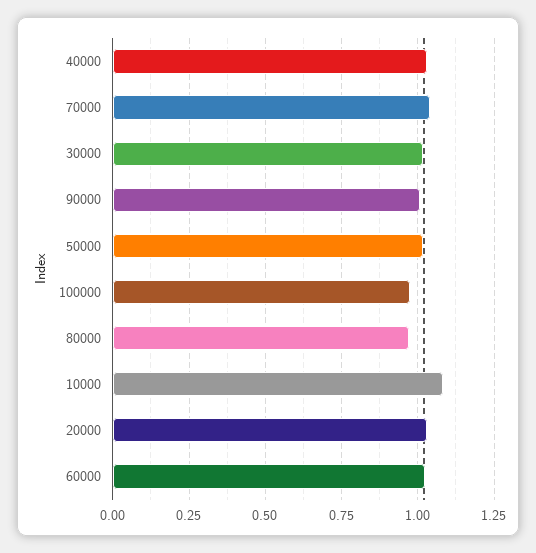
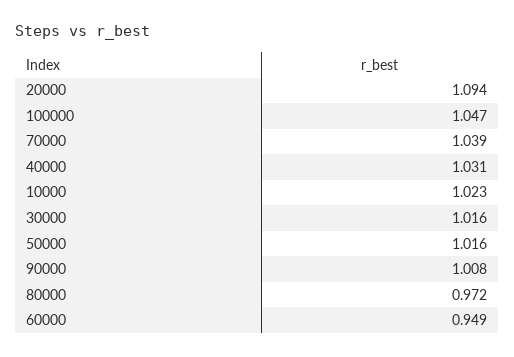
100000: 0.975 -> 1.047
10000: 1.075 -> 1.023
20000: 1.025 -> 1.094
60000: 1.025 -> 0.949

